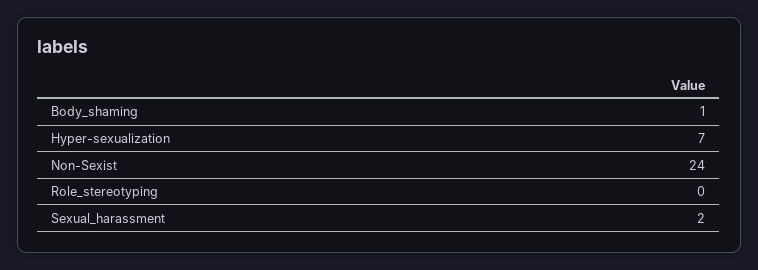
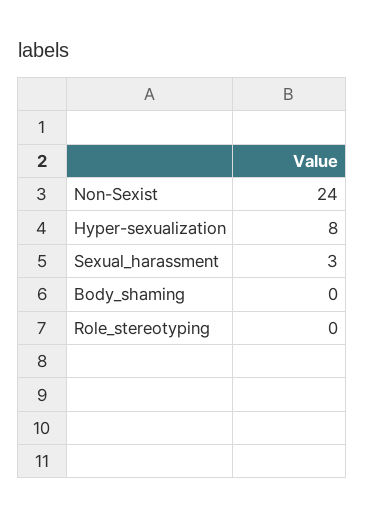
Body_shaming: 1 -> 0
Hyper-sexualization: 7 -> 8
Sexual_harassment: 2 -> 3

